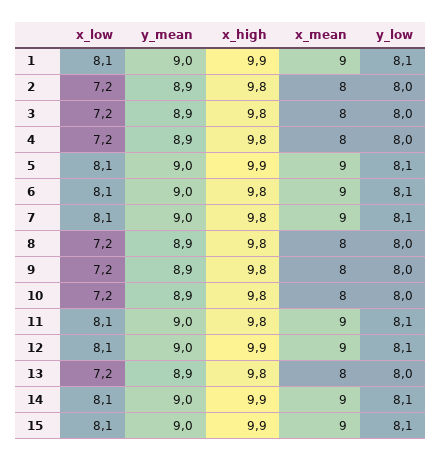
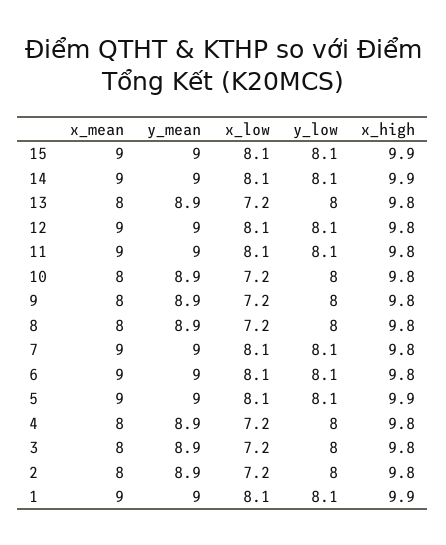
x_high, 12: 9.9 -> 9.8

